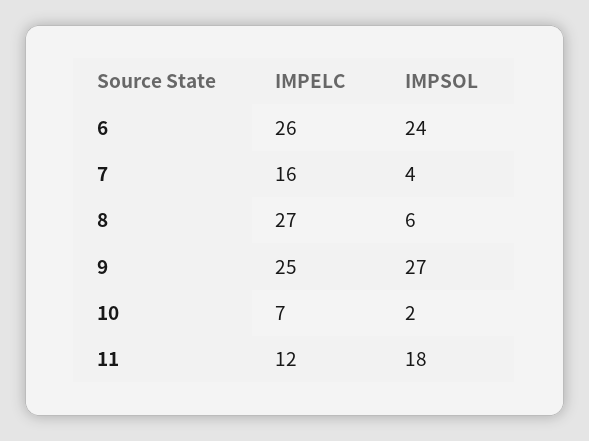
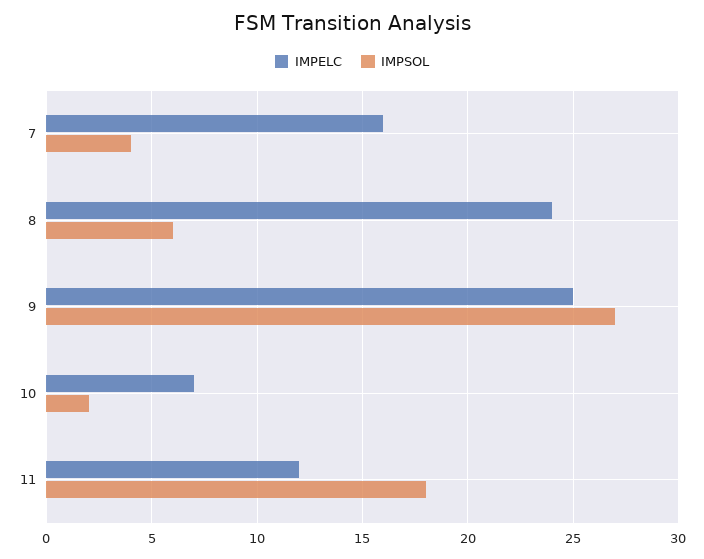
IMPELC, 6: 26 -> none
IMPSOL, 6: 24 -> none
IMPELC, 8: 27 -> 24

